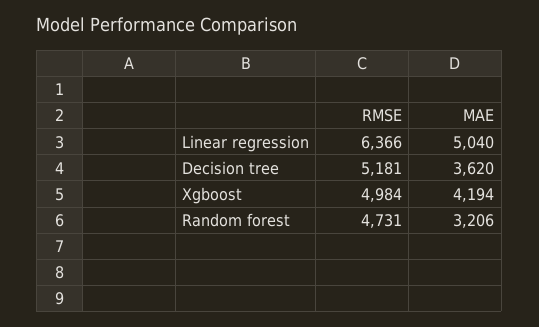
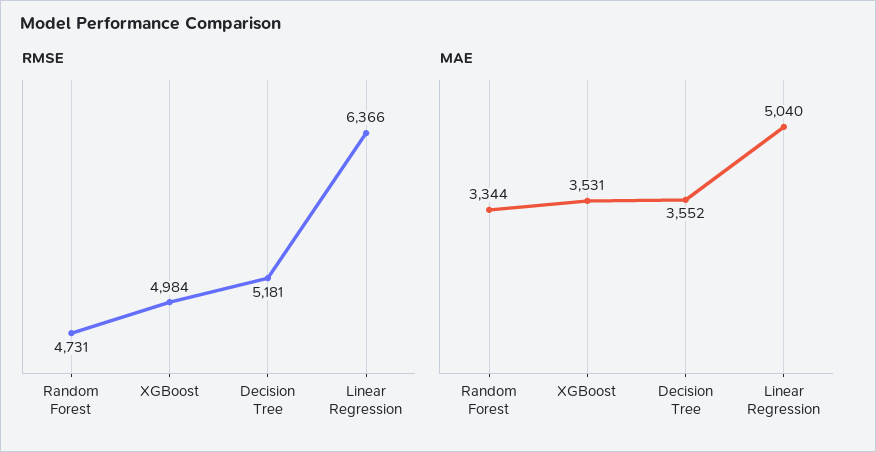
MAE, Decision tree: 3620 -> 3552
MAE, Xgboost: 4194 -> 3531
MAE, Random forest: 3206 -> 3344

